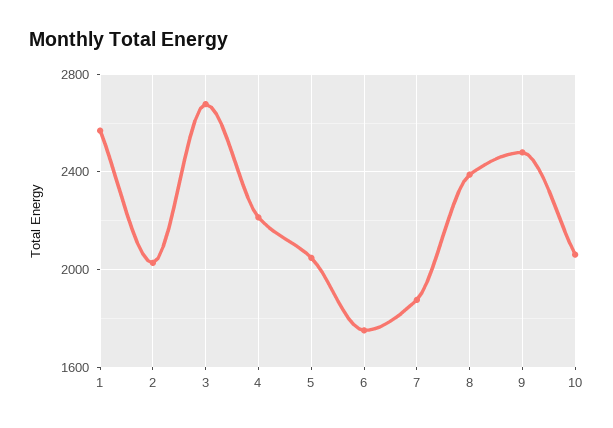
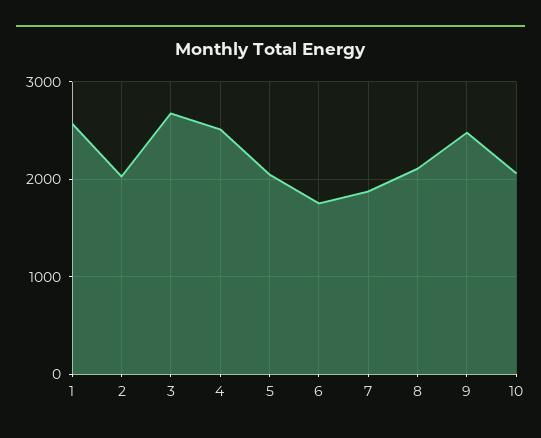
4: 2200 -> 2500
8: 2400 -> 2100

